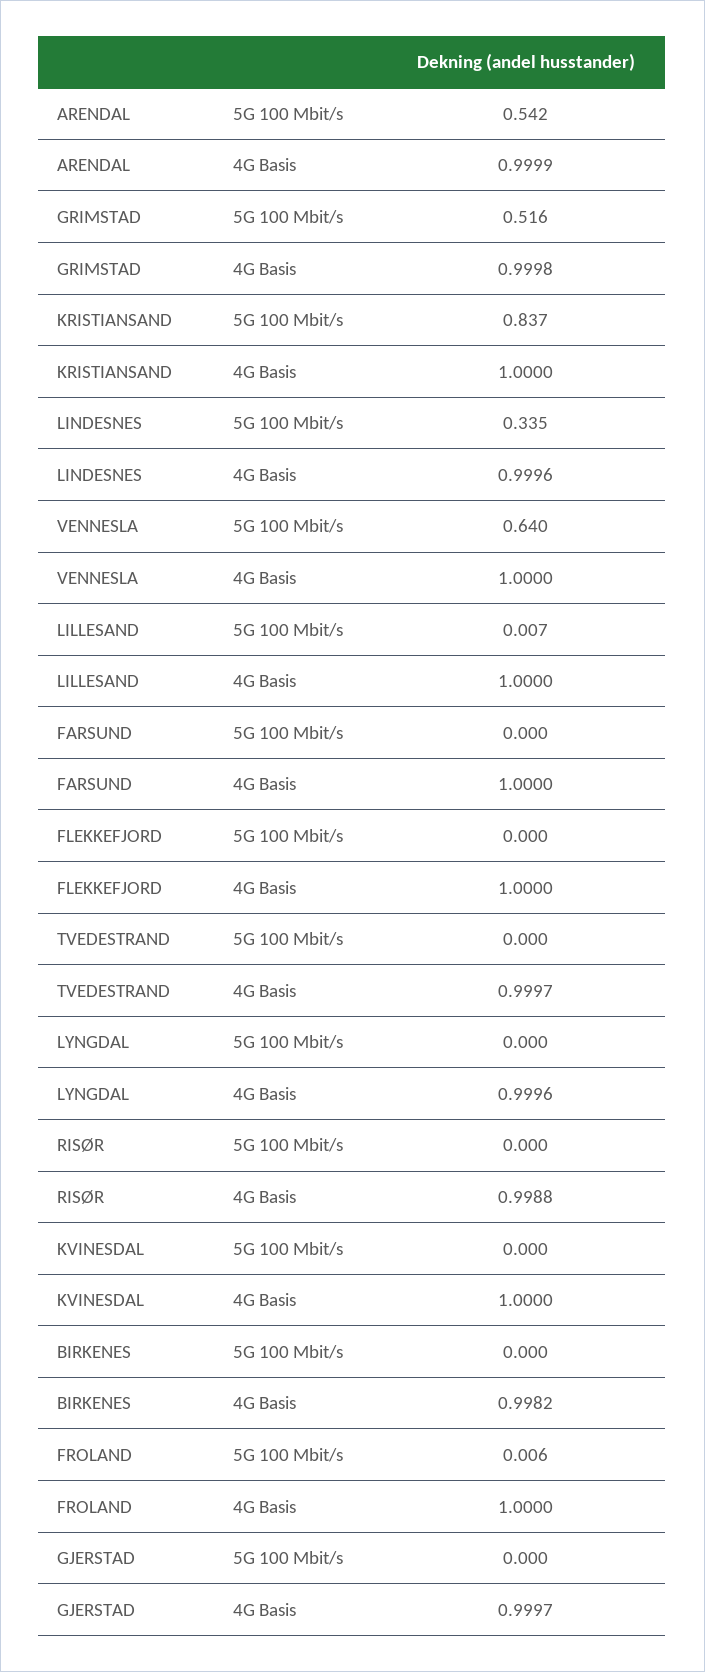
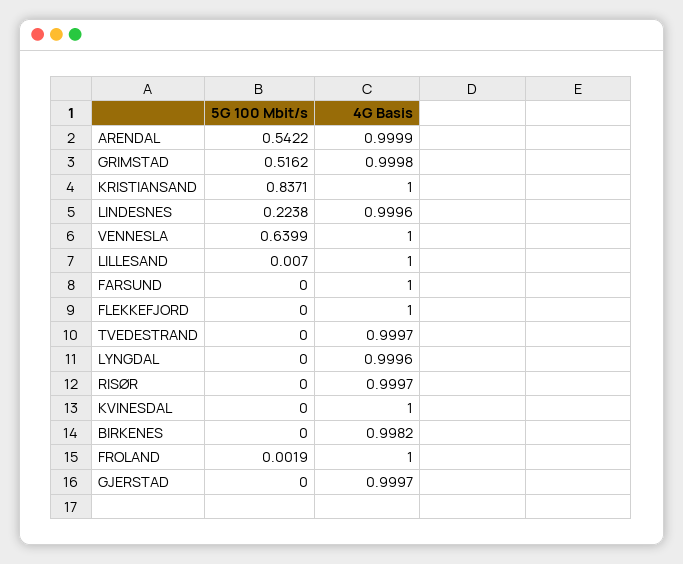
LINDESNES, 5G 100 Mbit/s: 0.335 -> 0.2238
RISØR, 4G Basis: 0.9988 -> 0.9997
FROLAND, 5G 100 Mbit/s: 0.006 -> 0.0019

